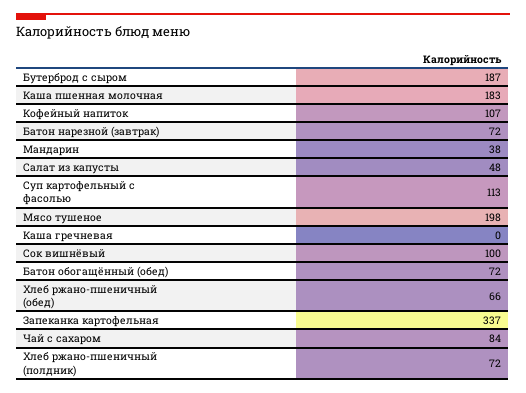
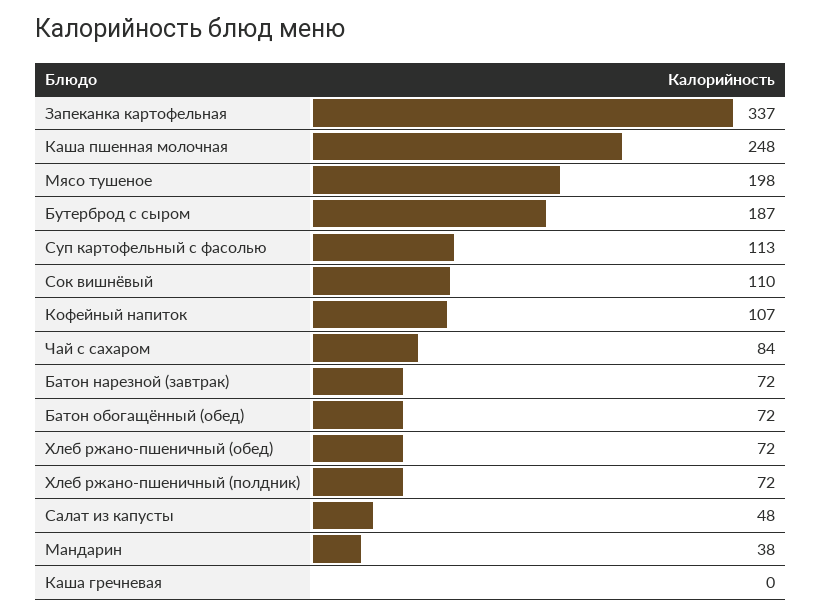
Каша пшенная молочная: 183 -> 248
Сок вишнёвый: 100 -> 110
Хлеб ржано-пшеничный (обед): 66 -> 72

